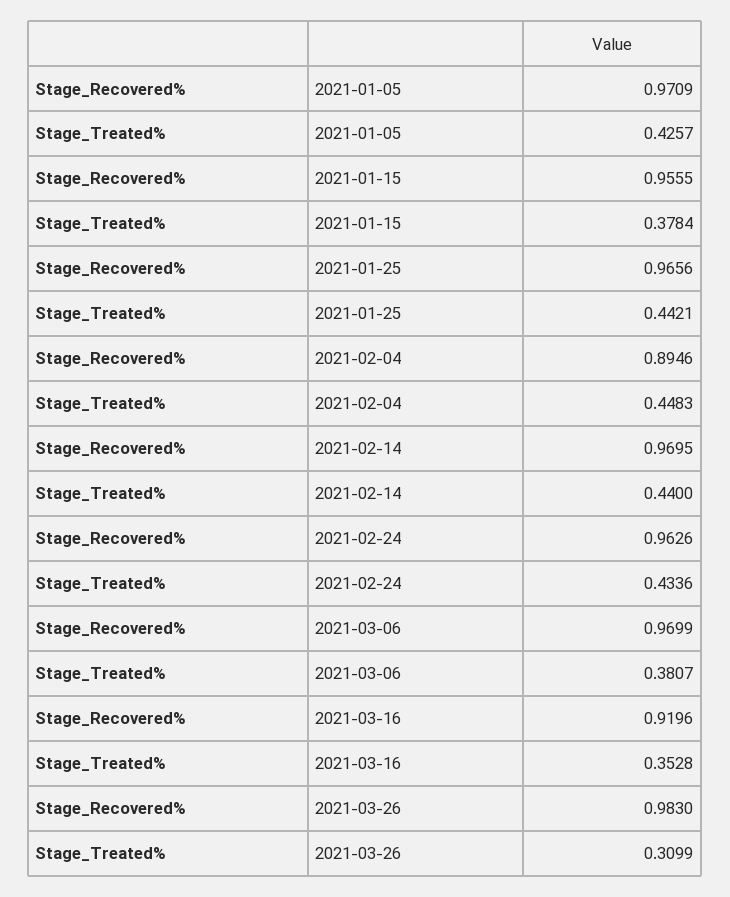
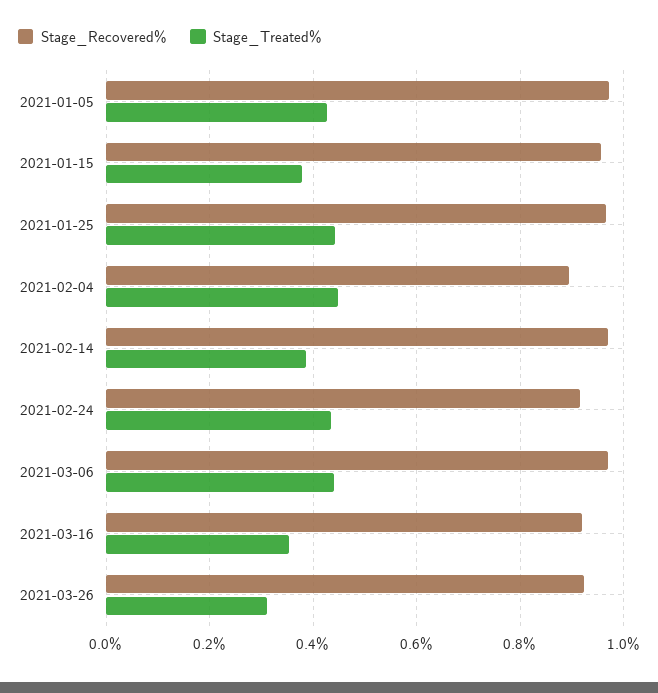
Stage_Treated%, 2021-02-14: 0.44 -> 0.38
Stage_Recovered%, 2021-02-24: 0.9626 -> 0.92
Stage_Treated%, 2021-03-06: 0.3807 -> 0.44
Stage_Recovered%, 2021-03-26: 0.983 -> 0.92

